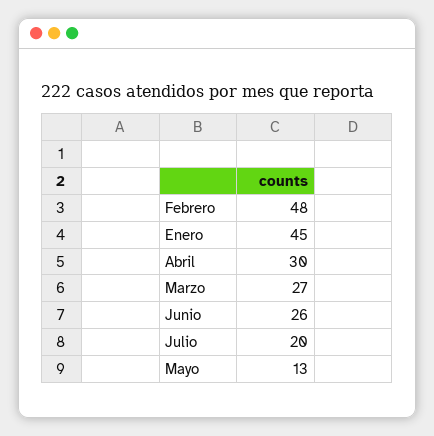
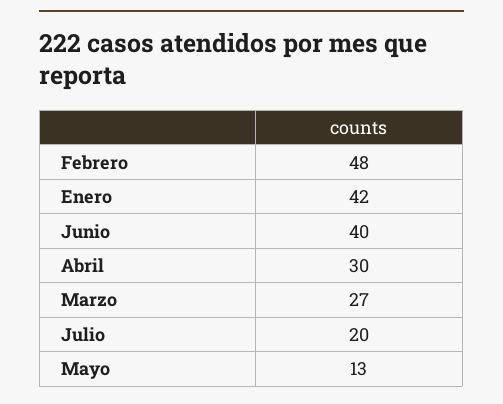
Enero: 45 -> 42
Junio: 26 -> 40

